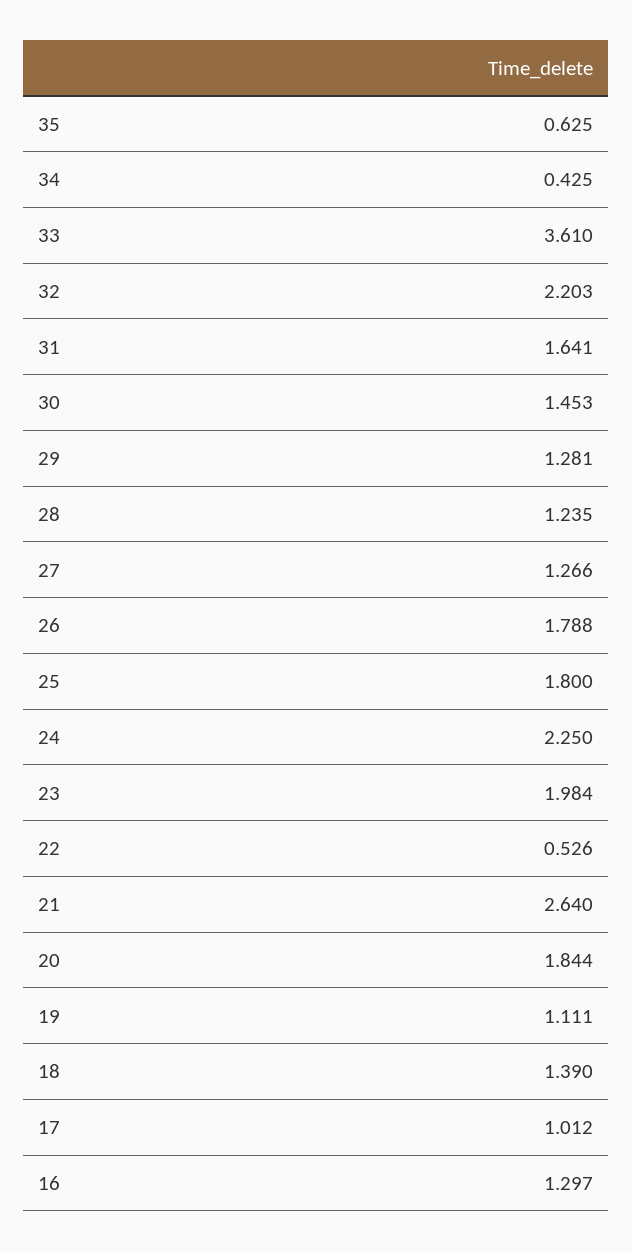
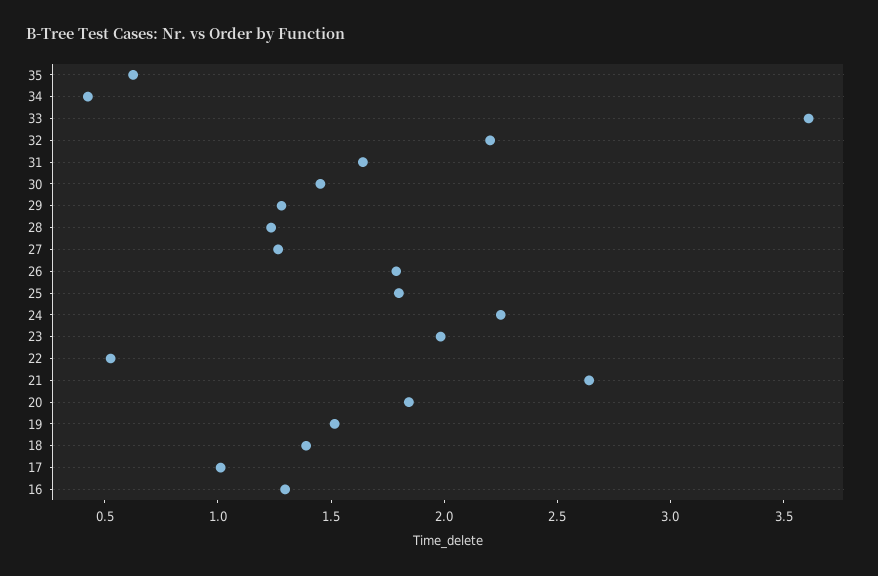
19: 1.111 -> 1.5

